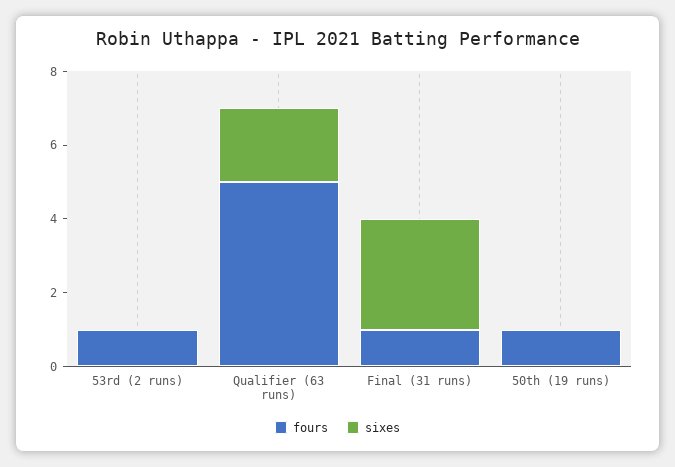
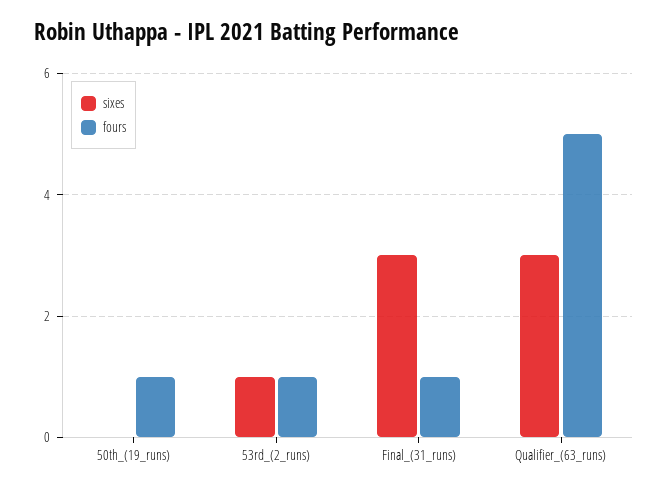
sixes, 53rd (2 runs): 0 -> 1
sixes, Qualifier (63 runs): 2 -> 3

